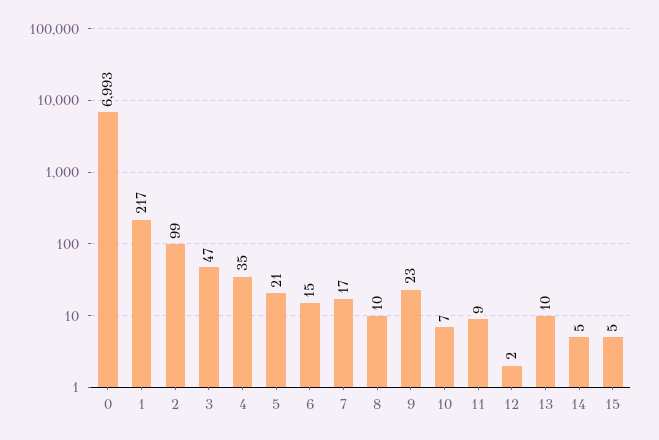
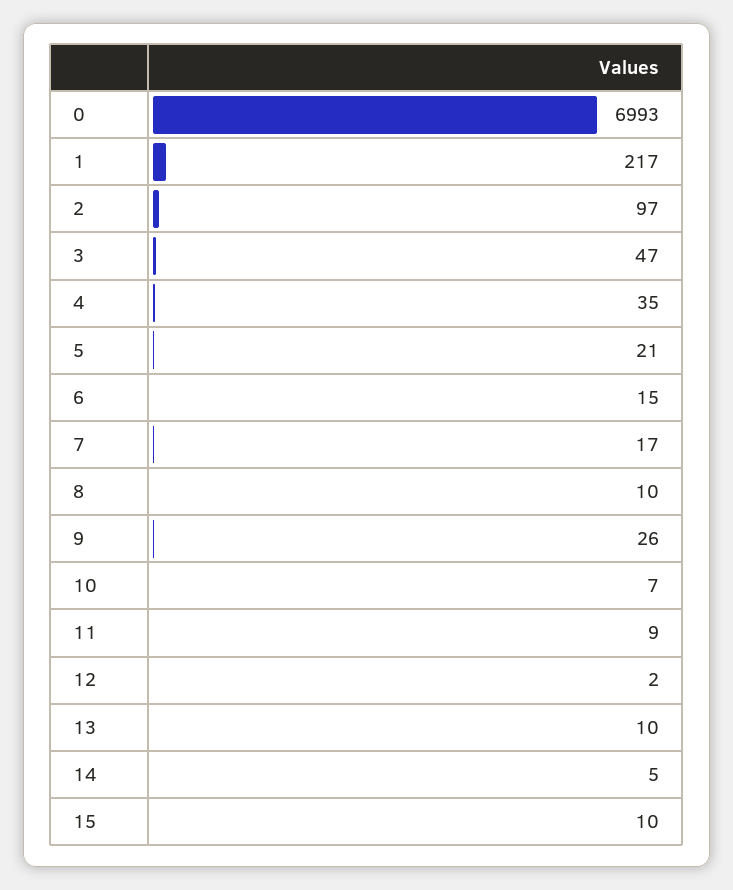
2: 99 -> 97
9: 23 -> 26
15: 5 -> 10

